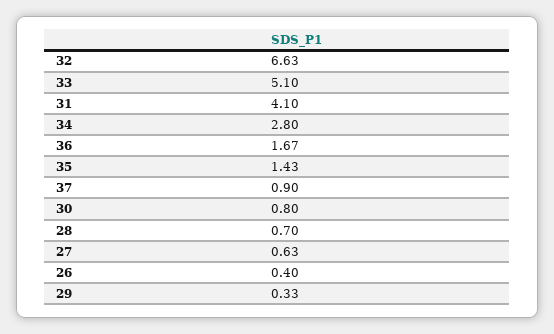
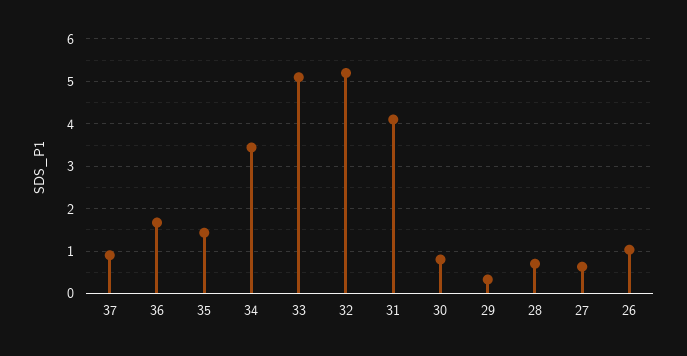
32: 6.63 -> 5.2
34: 2.8 -> 3.4
26: 0.4 -> 1

